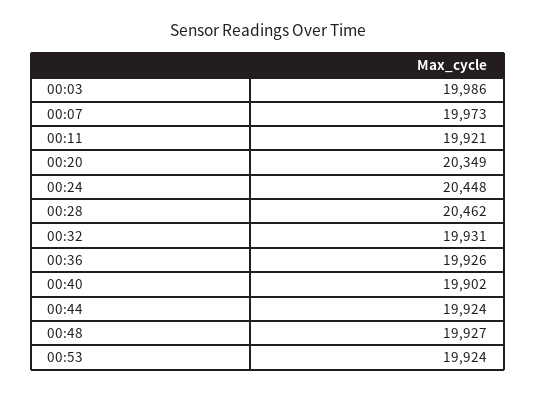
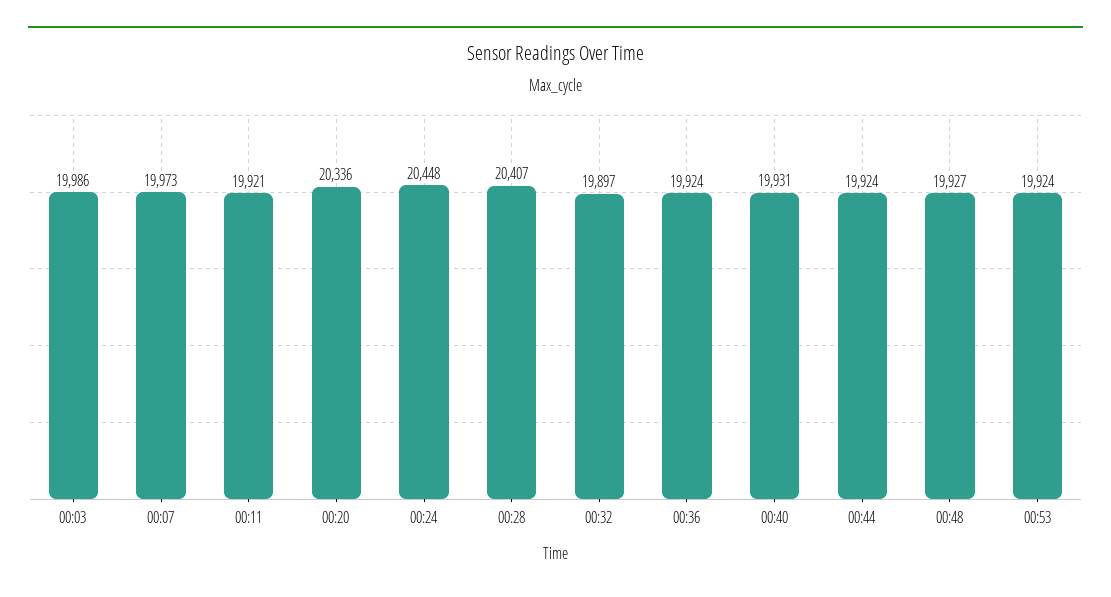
00:20: 20349 -> 20336
00:28: 20462 -> 20407
00:32: 19931 -> 19897
00:36: 19926 -> 19924
00:40: 19902 -> 19931

